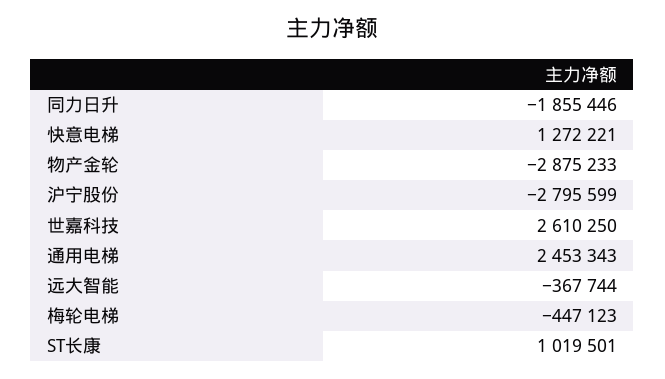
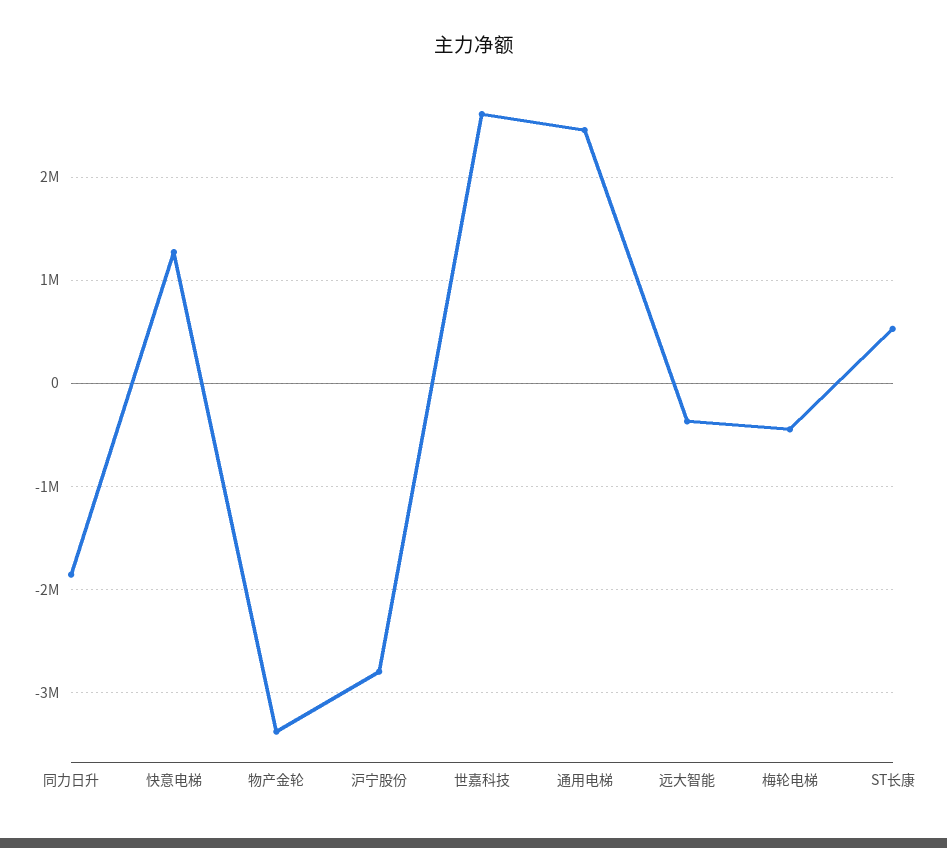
物产金轮: -2875233 -> -3400000
ST长康: 1019501 -> 500000

